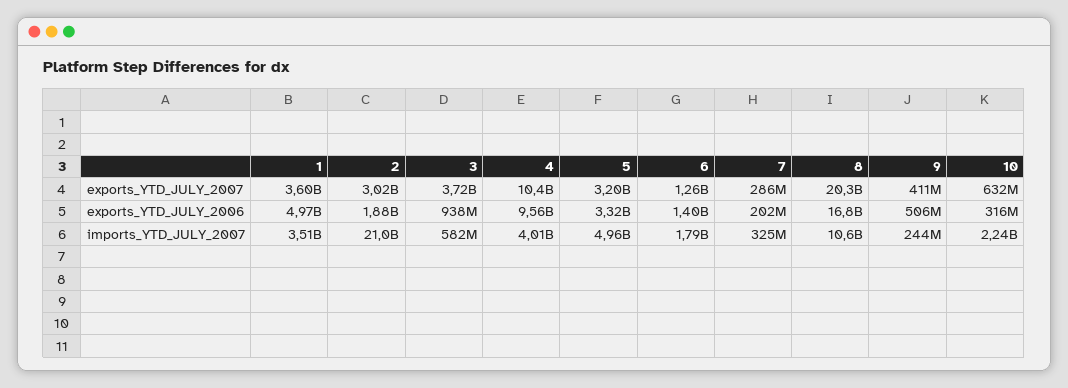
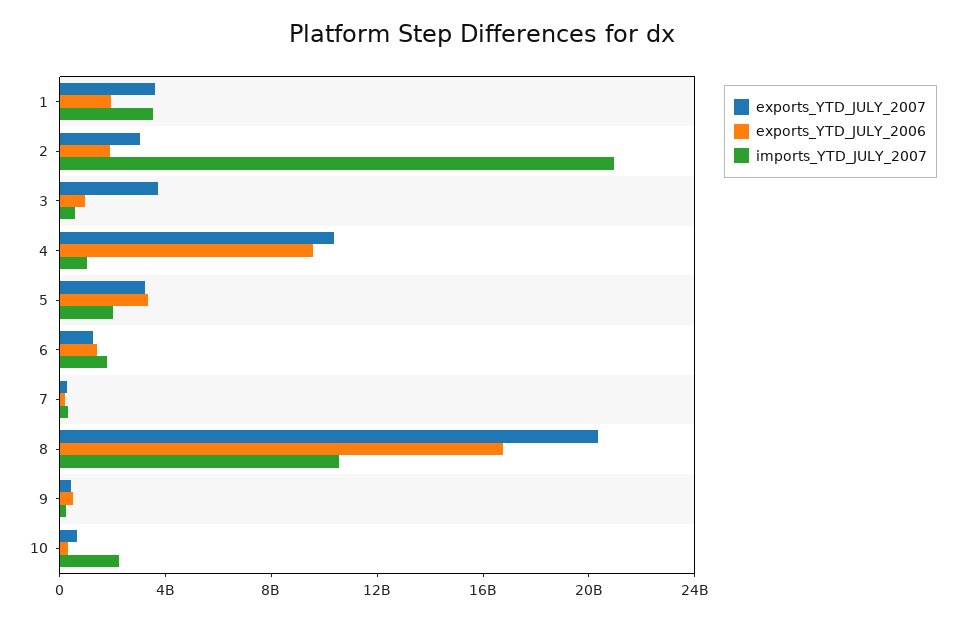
exports_YTD_JULY_2006, 1: 4970000000 -> 2000000000
imports_YTD_JULY_2007, 4: 4010000000 -> 1000000000
imports_YTD_JULY_2007, 5: 4960000000 -> 2000000000

